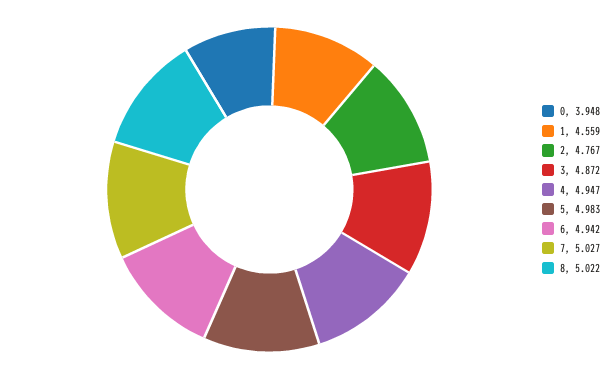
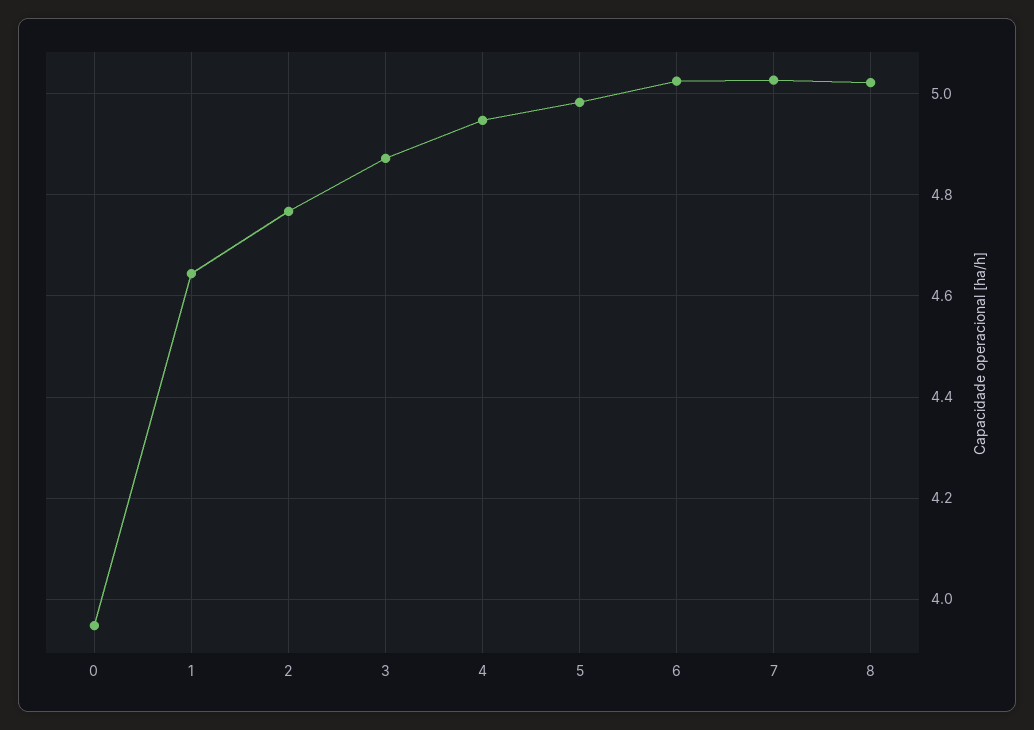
1: 4.559 -> 4.64
6: 4.942 -> 5.02

